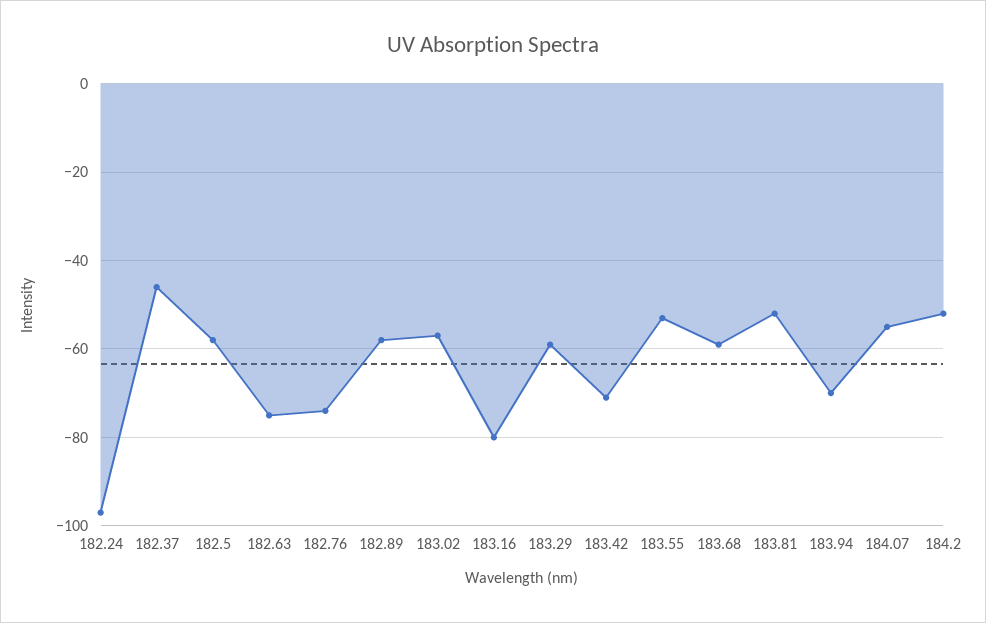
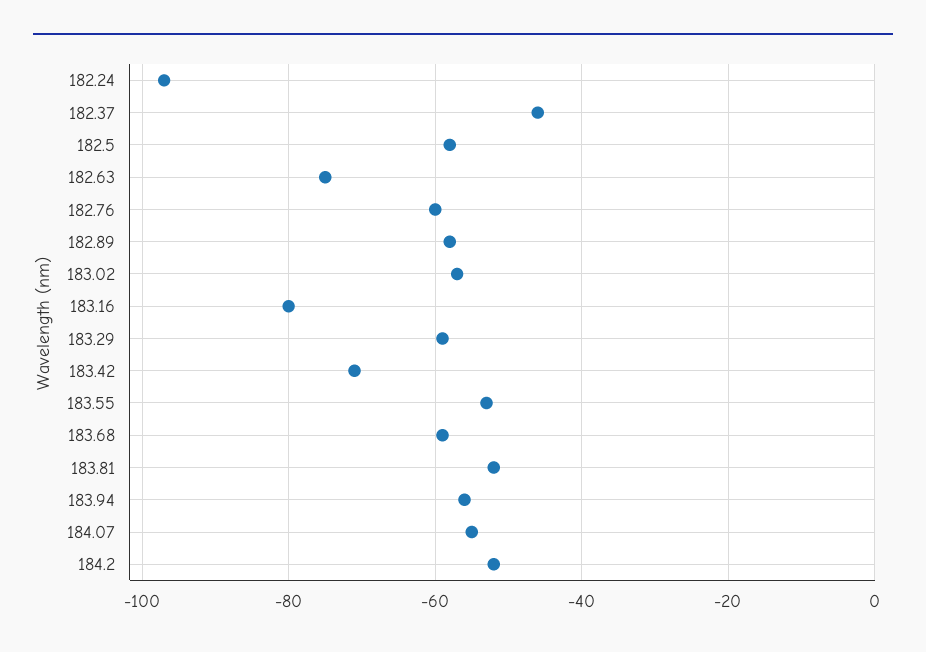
182.76: -75 -> -60
183.94: -70 -> -55

